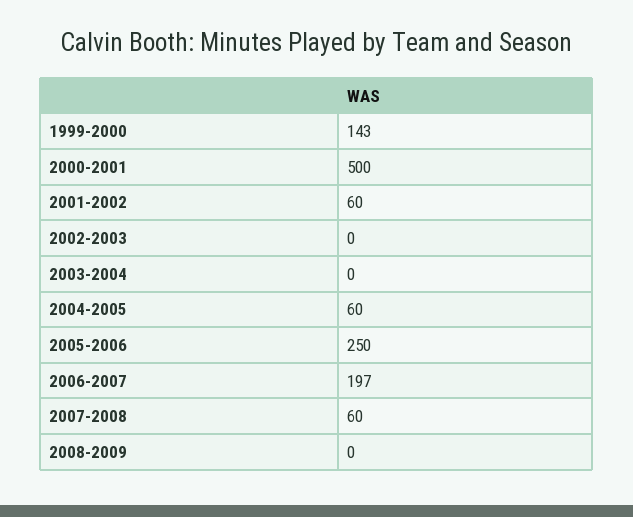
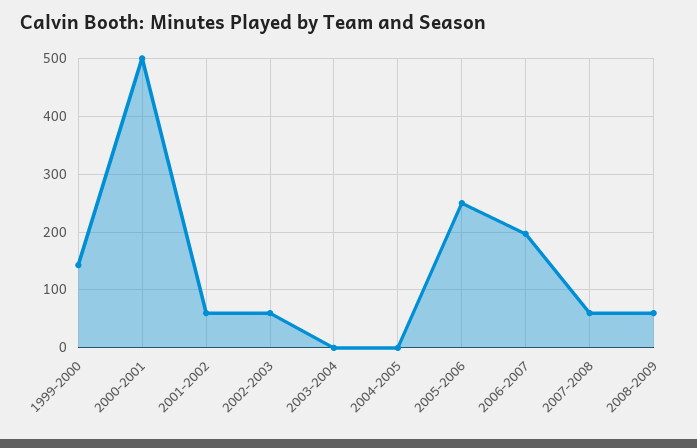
2002-2003: 0 -> 60
2004-2005: 60 -> 0
2008-2009: 0 -> 60

